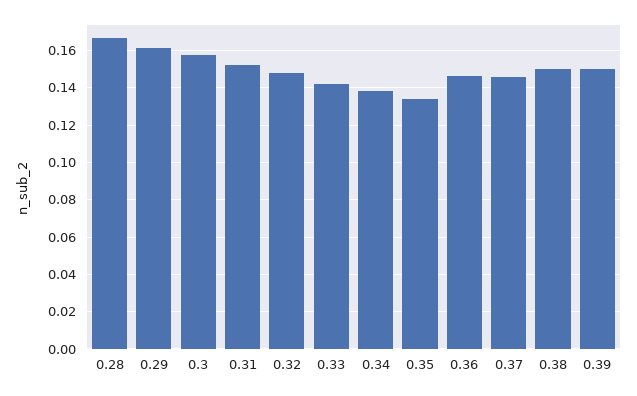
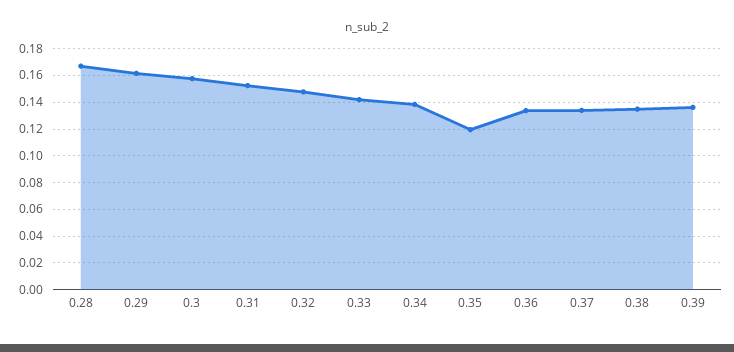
0.35: 0.135 -> 0.12
0.36: 0.145 -> 0.135
0.37: 0.145 -> 0.135
0.38: 0.15 -> 0.135
0.39: 0.15 -> 0.135

